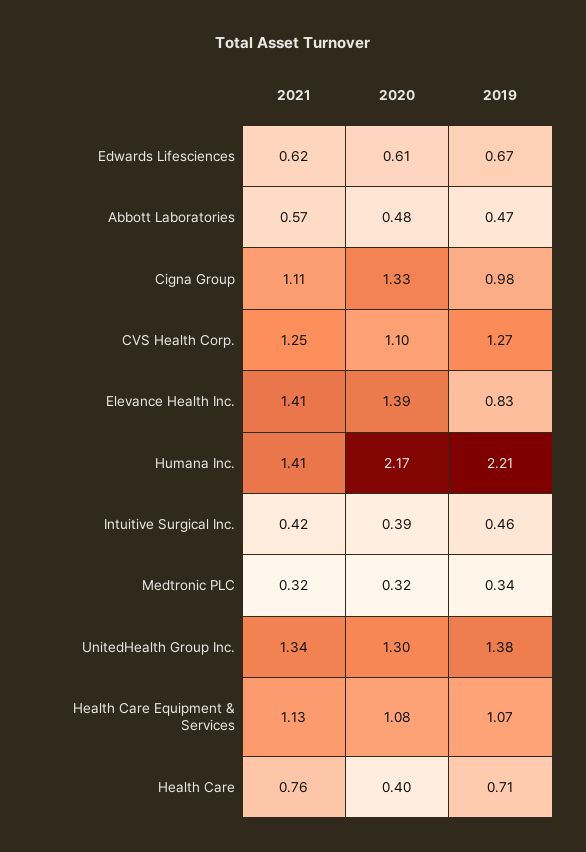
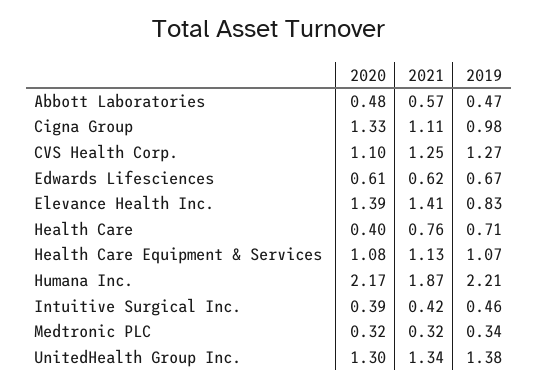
2021, Humana Inc.: 1.41 -> 1.87

